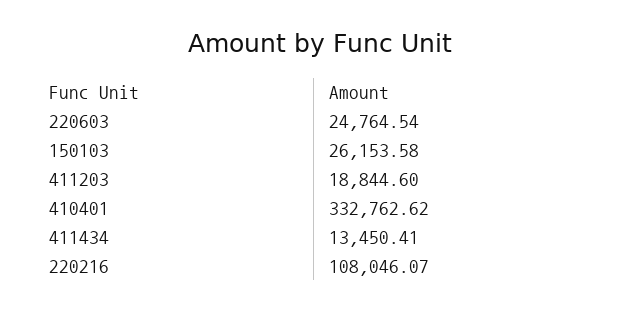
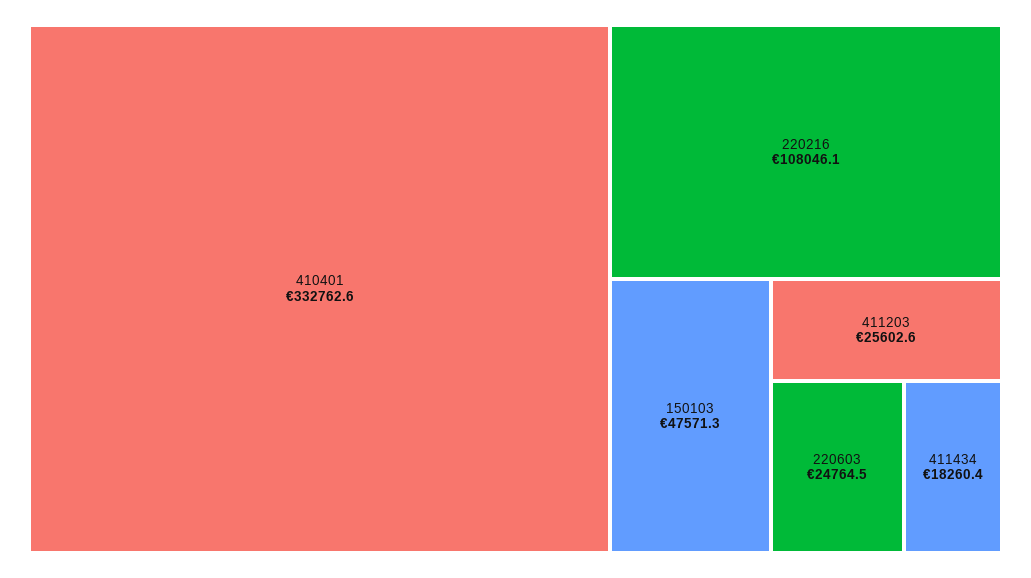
150103: 26153.58 -> 47571.3
411203: 18844.6 -> 25602.6
411434: 13450.41 -> 18260.4

